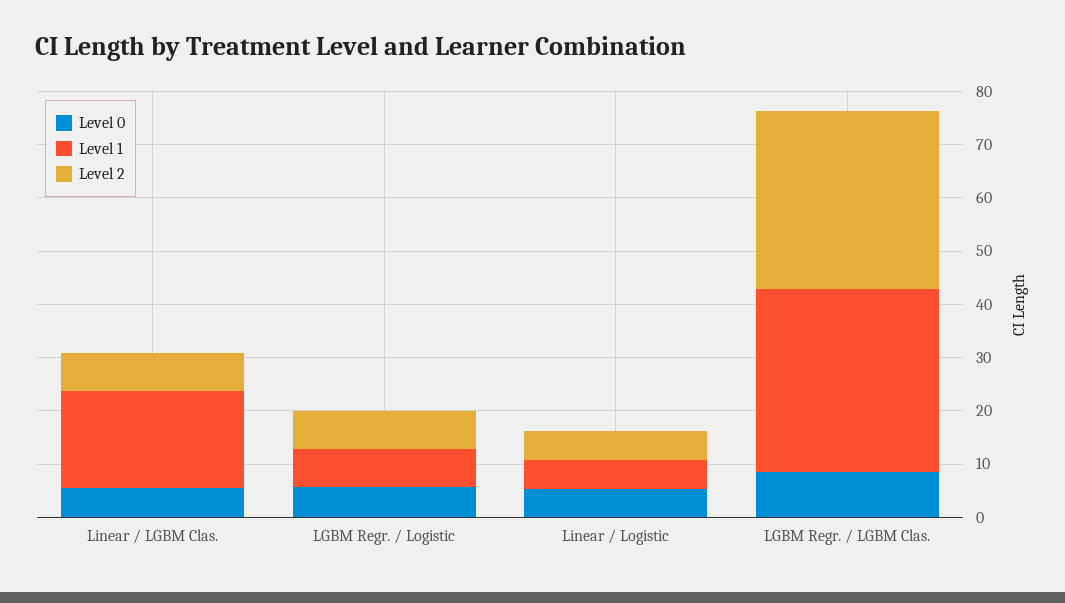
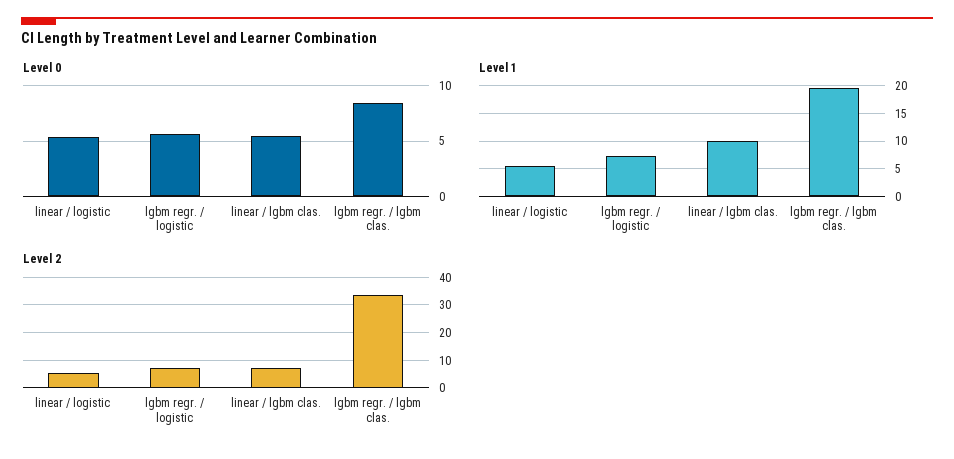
Level 1, Linear / LGBM Clas.: 18 -> 10
Level 1, LGBM Regr. / LGBM Clas.: 34 -> 20

